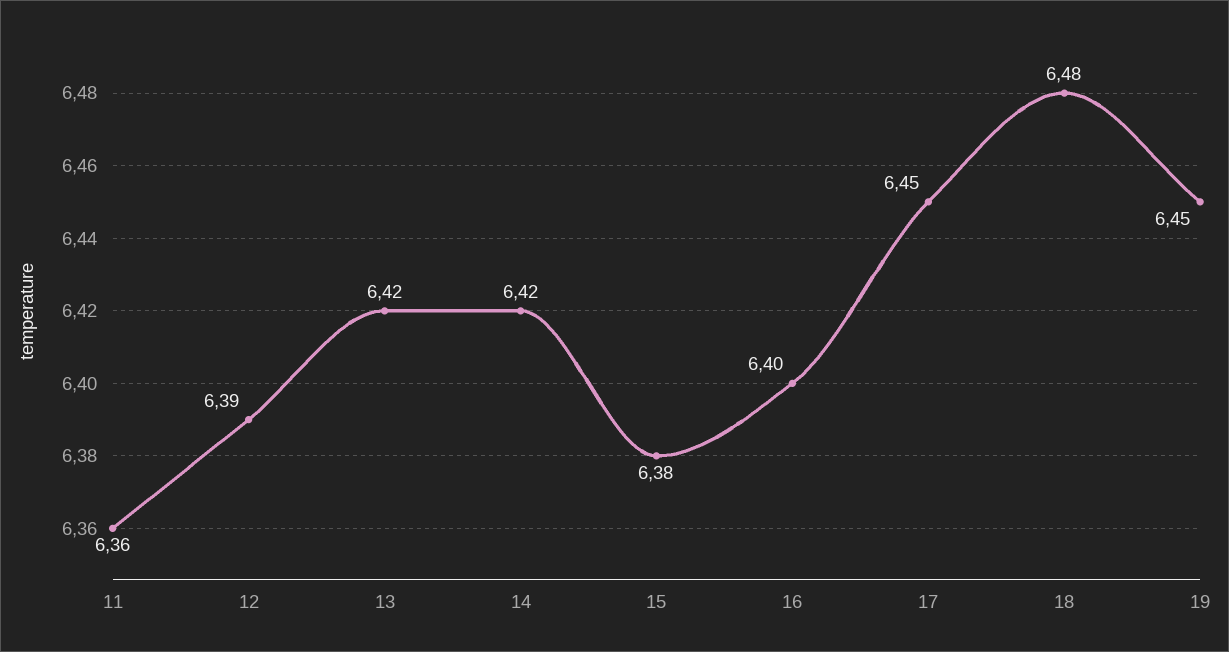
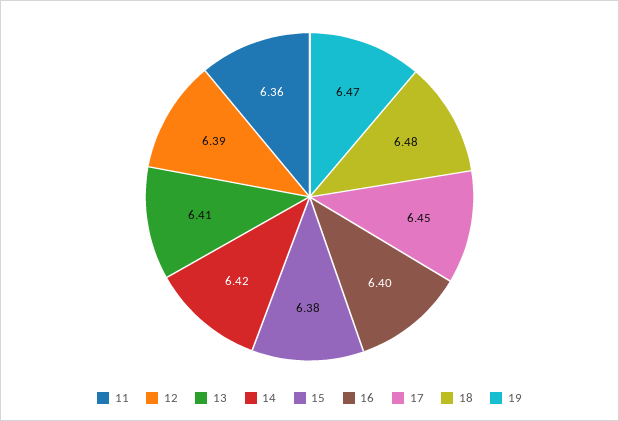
13: 6.42 -> 6.41
19: 6.45 -> 6.47

